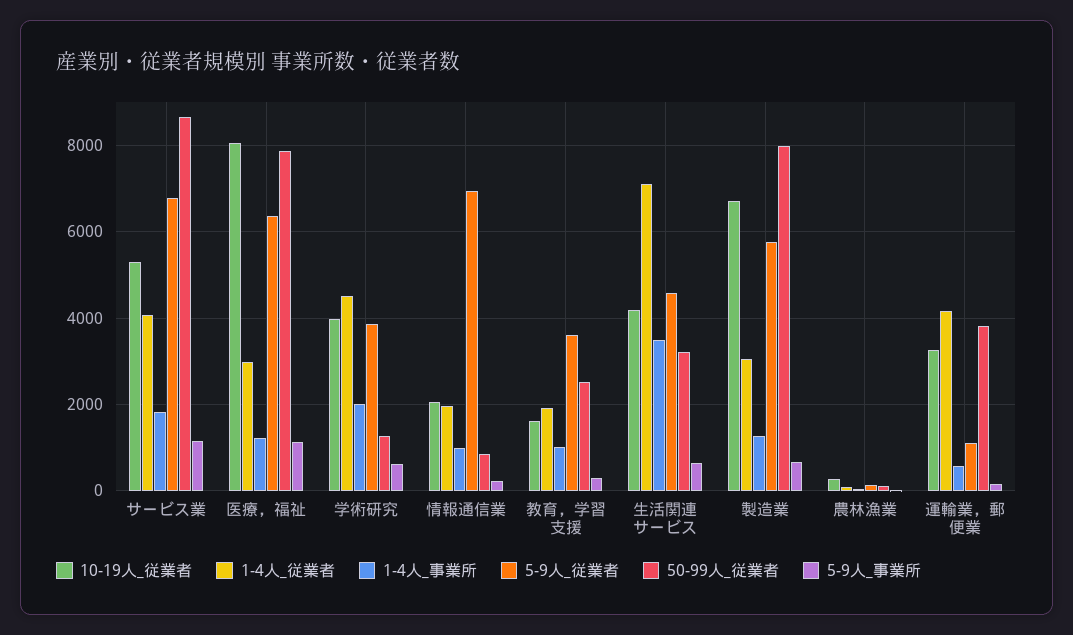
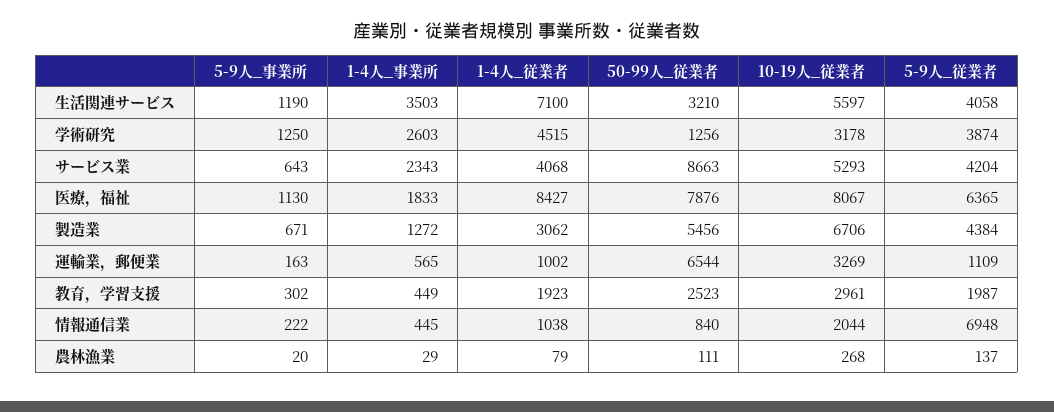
1-4人_事業所, サービス業: 1800 -> 2343
5-9人_従業者, サービス業: 6800 -> 4204
5-9人_事業所, サービス業: 1200 -> 643
1-4人_従業者, 医療，福祉: 3000 -> 8427
1-4人_事業所, 医療，福祉: 1200 -> 1833
10-19人_従業者, 学術研究: 4000 -> 3178
1-4人_事業所, 学術研究: 2000 -> 2603
5-9人_事業所, 学術研究: 600 -> 1250
1-4人_従業者, 情報通信業: 2000 -> 1038
1-4人_事業所, 情報通信業: 1000 -> 445
10-19人_従業者, 教育，学習支援: 1600 -> 2961
1-4人_事業所, 教育，学習支援: 1000 -> 449
5-9人_従業者, 教育，学習支援: 3600 -> 1987
10-19人_従業者, 生活関連サービス: 4200 -> 5597
5-9人_従業者, 生活関連サービス: 4600 -> 4058
5-9人_事業所, 生活関連サービス: 600 -> 1190
5-9人_従業者, 製造業: 5800 -> 4384
50-99人_従業者, 製造業: 8000 -> 5456
1-4人_従業者, 運輸業，郵便業: 4200 -> 1002
50-99人_従業者, 運輸業，郵便業: 3800 -> 6544

